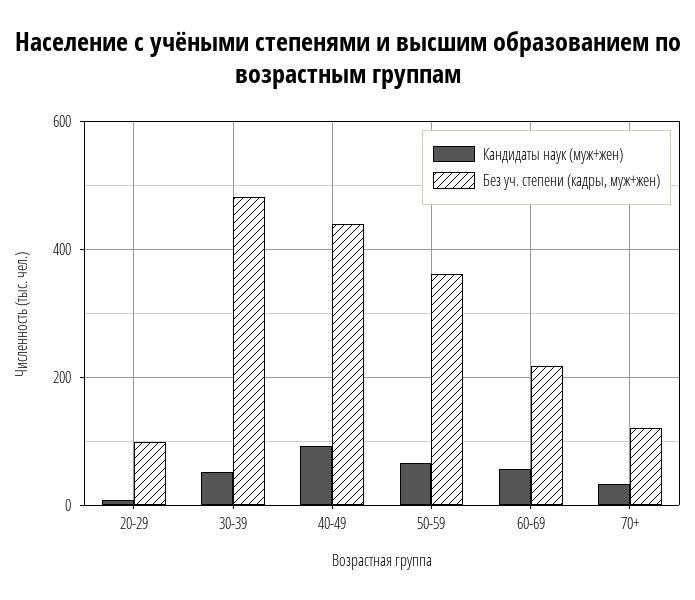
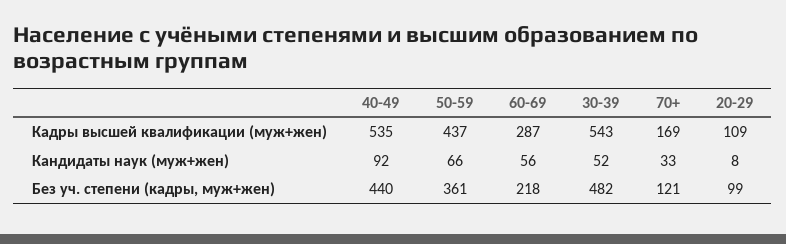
Кадры высшей квалификации (муж+жен), 40-49: none -> 535
Кадры высшей квалификации (муж+жен), 50-59: none -> 437
Кадры высшей квалификации (муж+жен), 60-69: none -> 287
Кадры высшей квалификации (муж+жен), 30-39: none -> 543
Кадры высшей квалификации (муж+жен), 70+: none -> 169
Кадры высшей квалификации (муж+жен), 20-29: none -> 109

